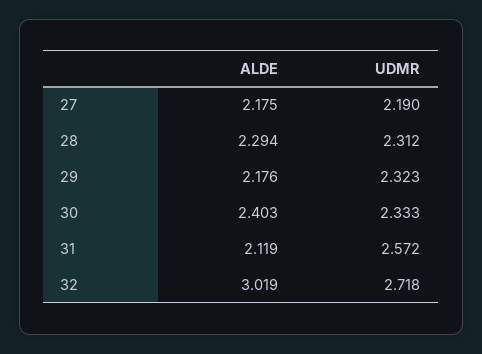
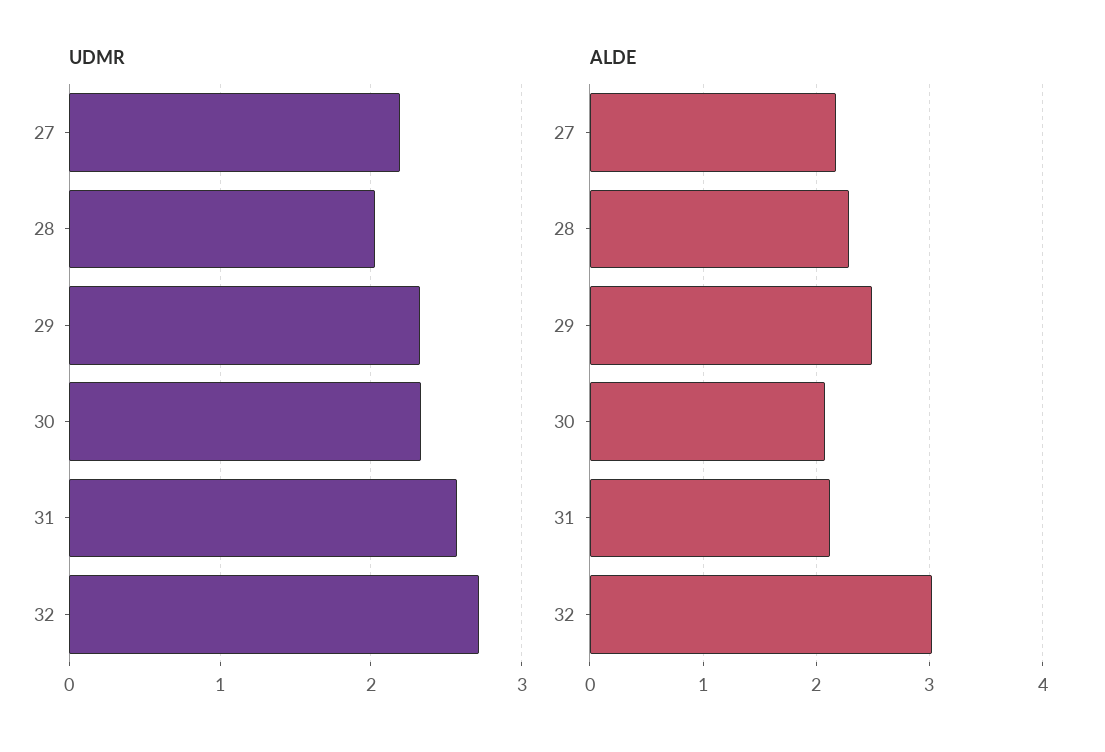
UDMR, 28: 2.312 -> 2
ALDE, 29: 2.176 -> 2.5
ALDE, 30: 2.403 -> 2.1

